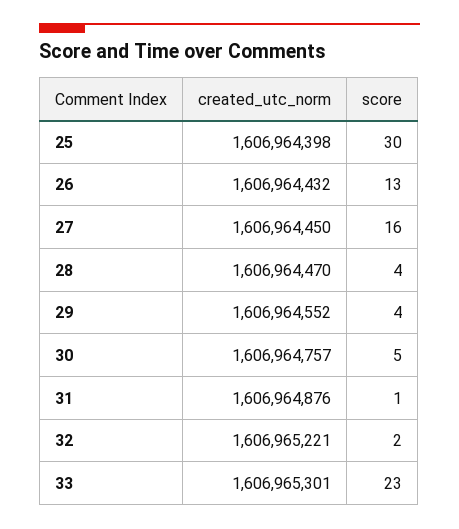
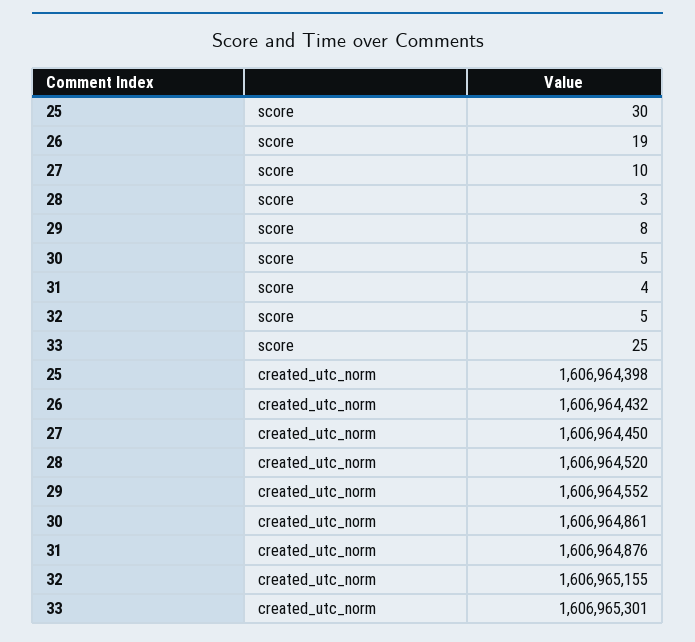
score, 26: 13 -> 19
score, 27: 16 -> 10
created_utc_norm, 28: 1606964470 -> 1606964520
score, 28: 4 -> 3
score, 29: 4 -> 8
created_utc_norm, 30: 1606964757 -> 1606964861
score, 31: 1 -> 4
created_utc_norm, 32: 1606965221 -> 1606965155
score, 32: 2 -> 5
score, 33: 23 -> 25

